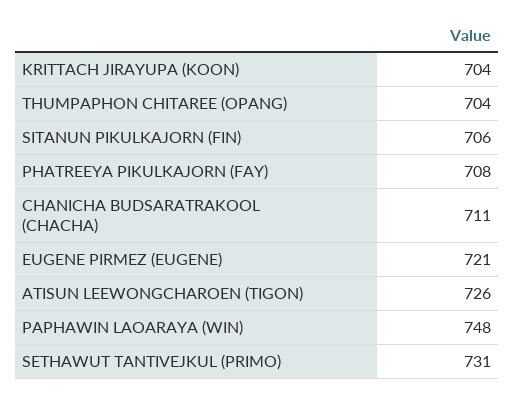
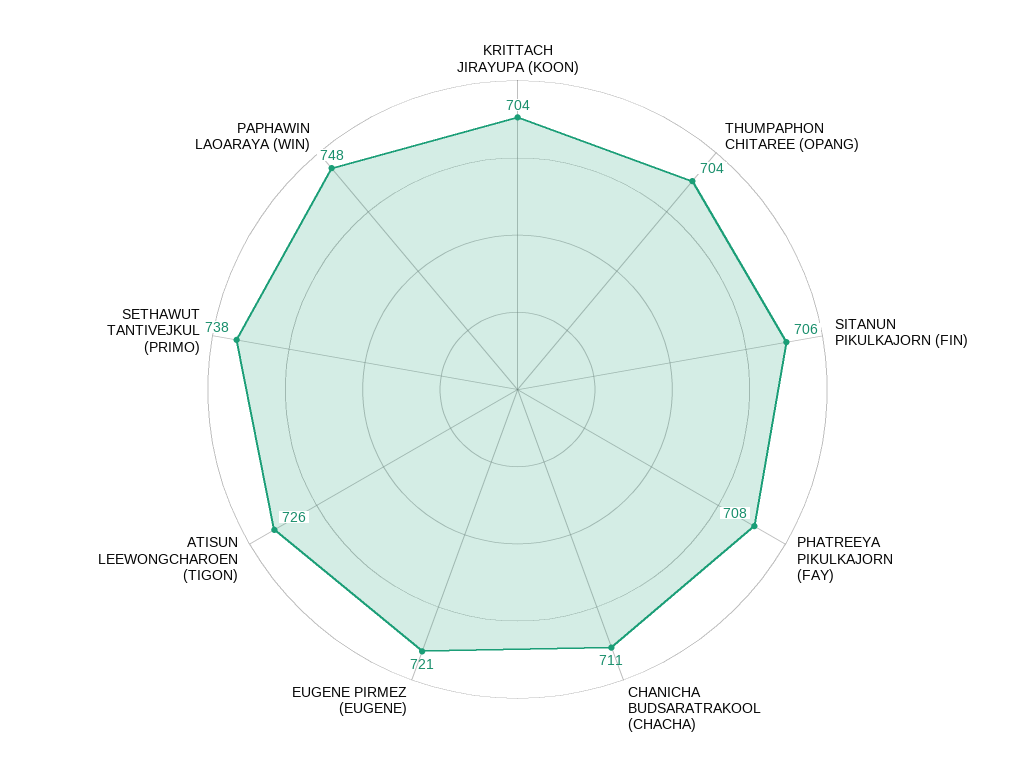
SETHAWUT TANTIVEJKUL (PRIMO): 731 -> 738

